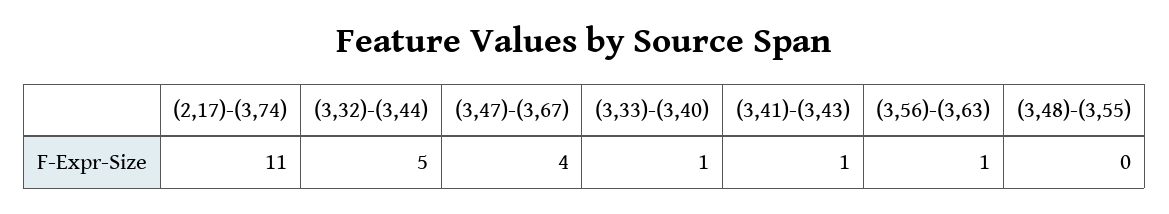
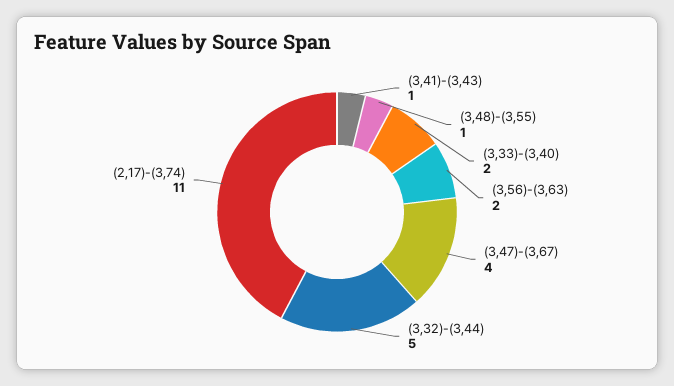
(3,33)-(3,40): 1 -> 2
(3,56)-(3,63): 1 -> 2
(3,48)-(3,55): 0 -> 1

